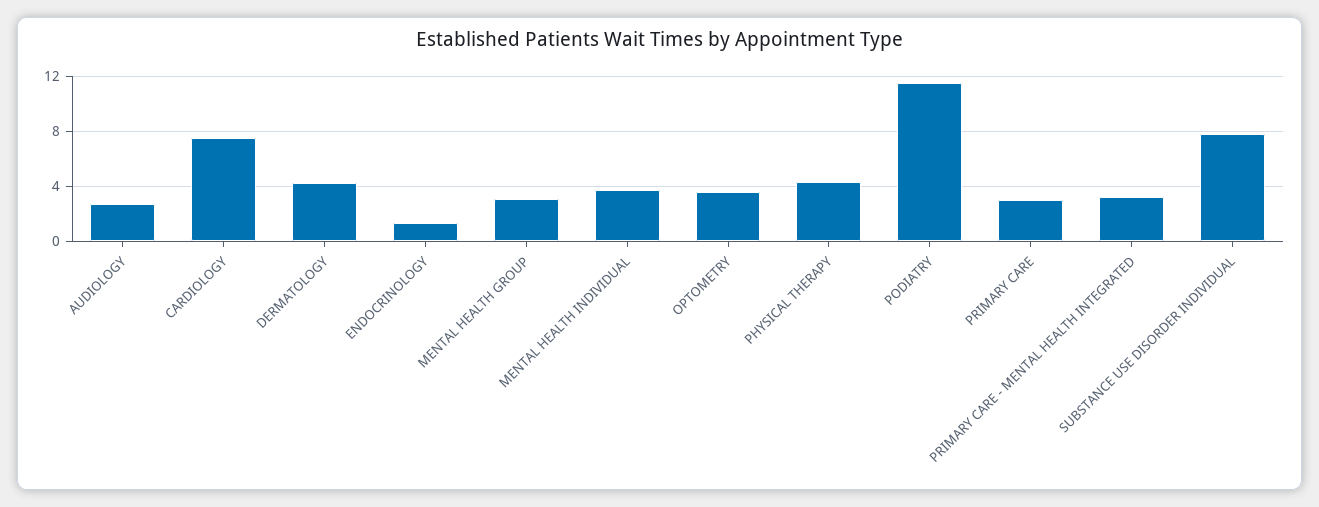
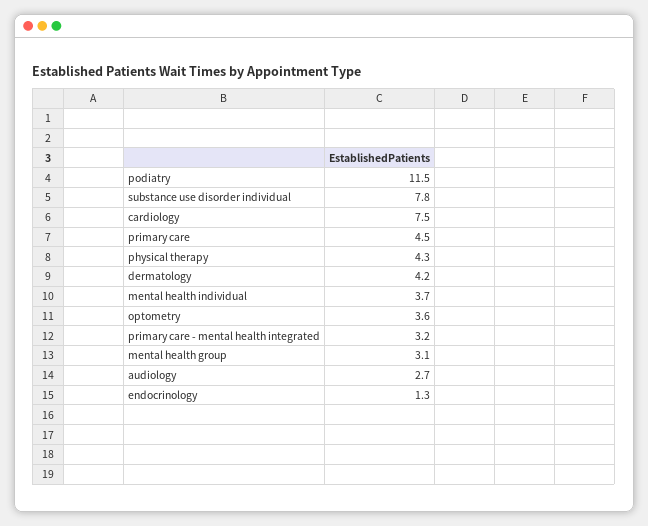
PRIMARY CARE: 3 -> 4.5

